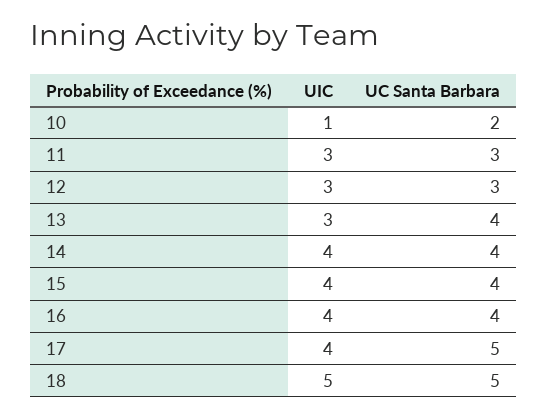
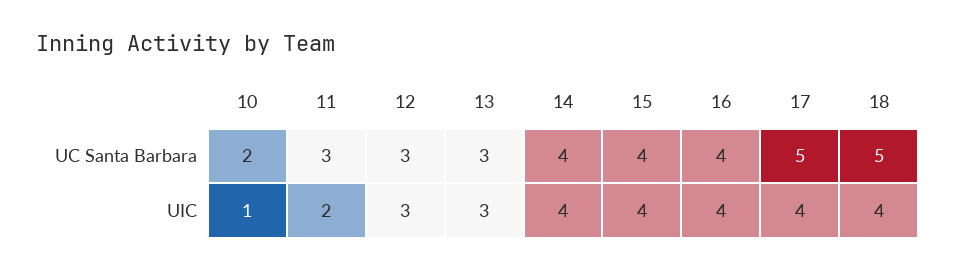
UIC, 11: 3 -> 2
UC Santa Barbara, 13: 4 -> 3
UIC, 18: 5 -> 4

